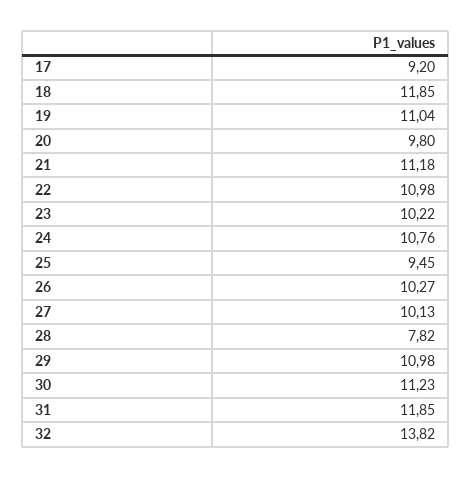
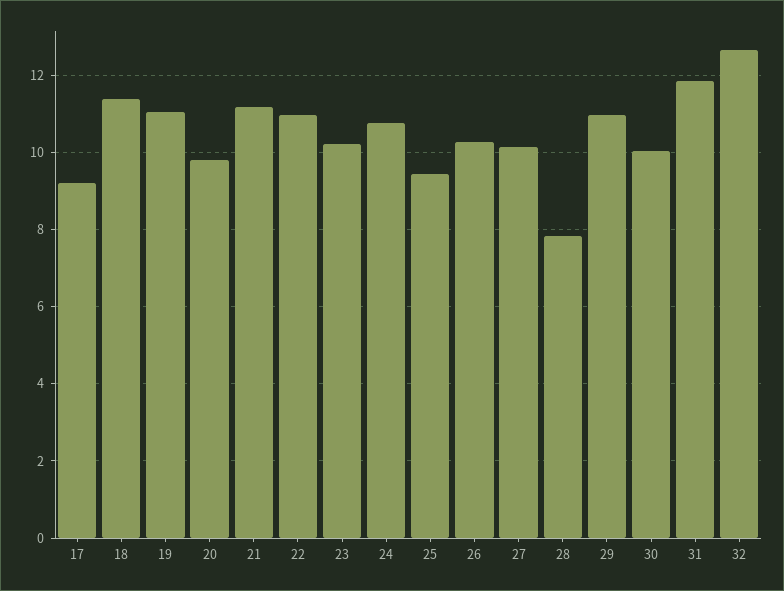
18: 11.85 -> 11.4
30: 11.23 -> 10
32: 13.82 -> 12.6

